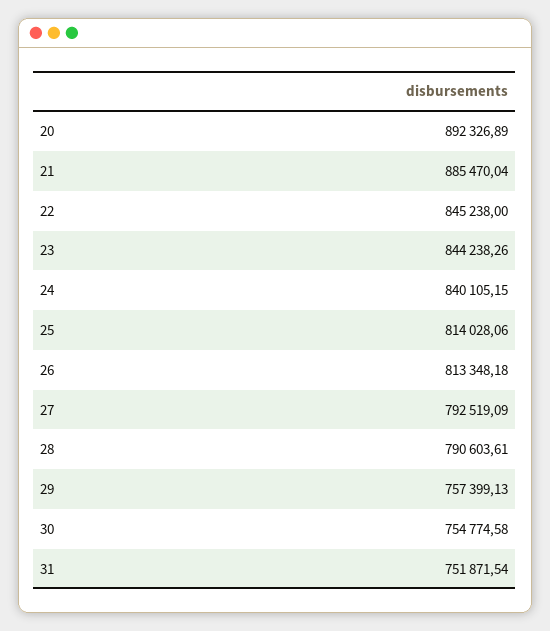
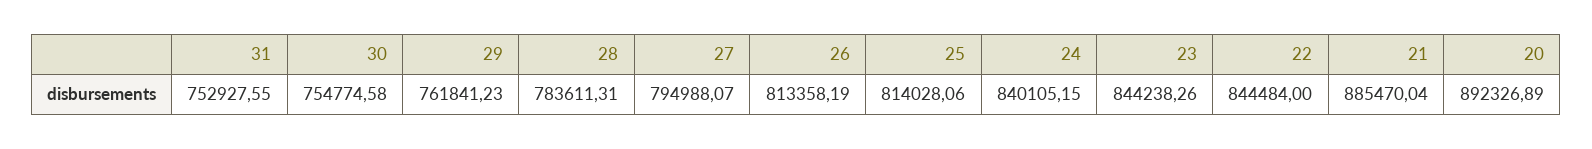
22: 845238 -> 844484
26: 813348.18 -> 813358.19
27: 792519.09 -> 794988.07
28: 790603.61 -> 783611.31
29: 757399.13 -> 761841.23
31: 751871.54 -> 752927.55

